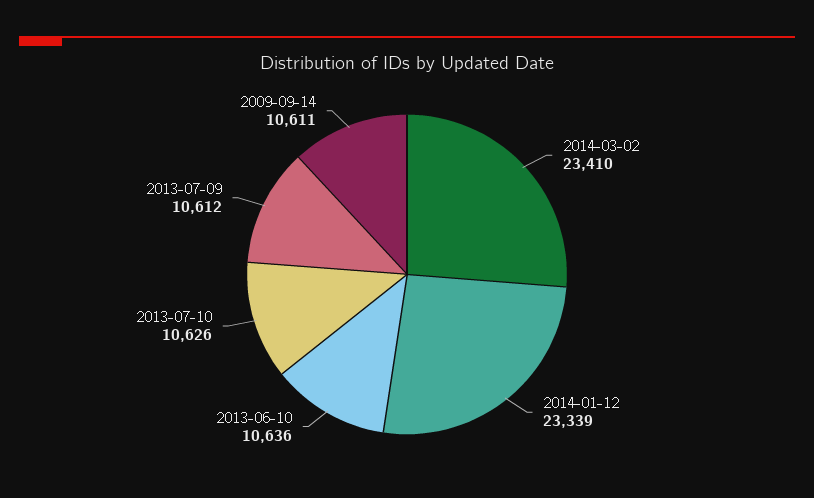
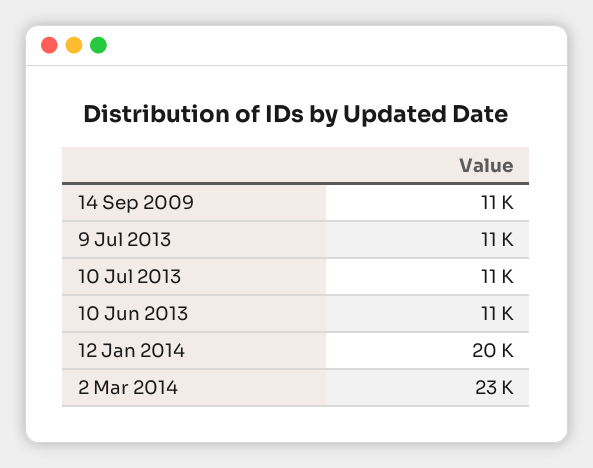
2014-01-12: 23339 -> 20000

